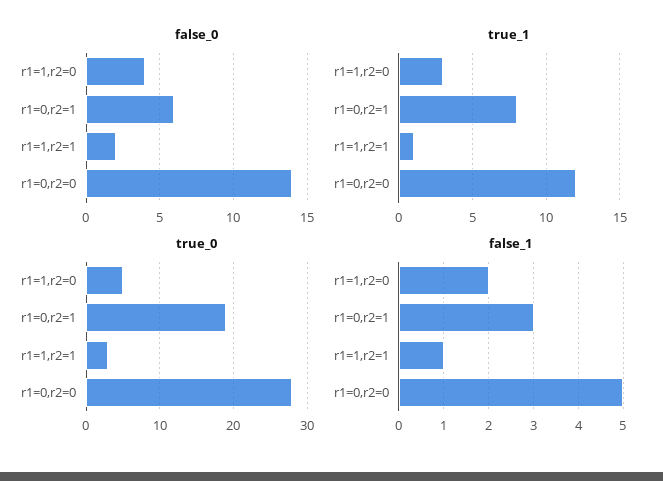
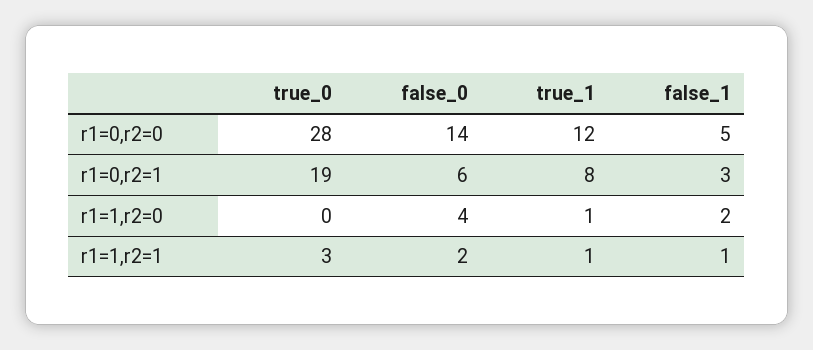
true_1, r1=1,r2=0: 3 -> 1
true_0, r1=1,r2=0: 5 -> 0

